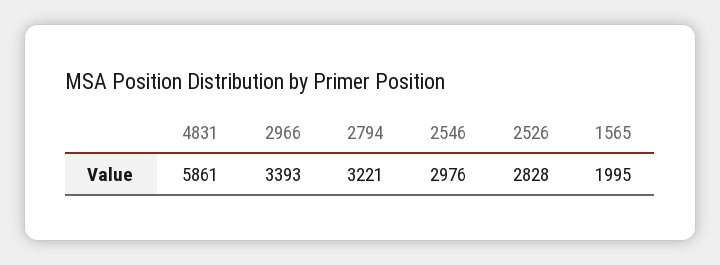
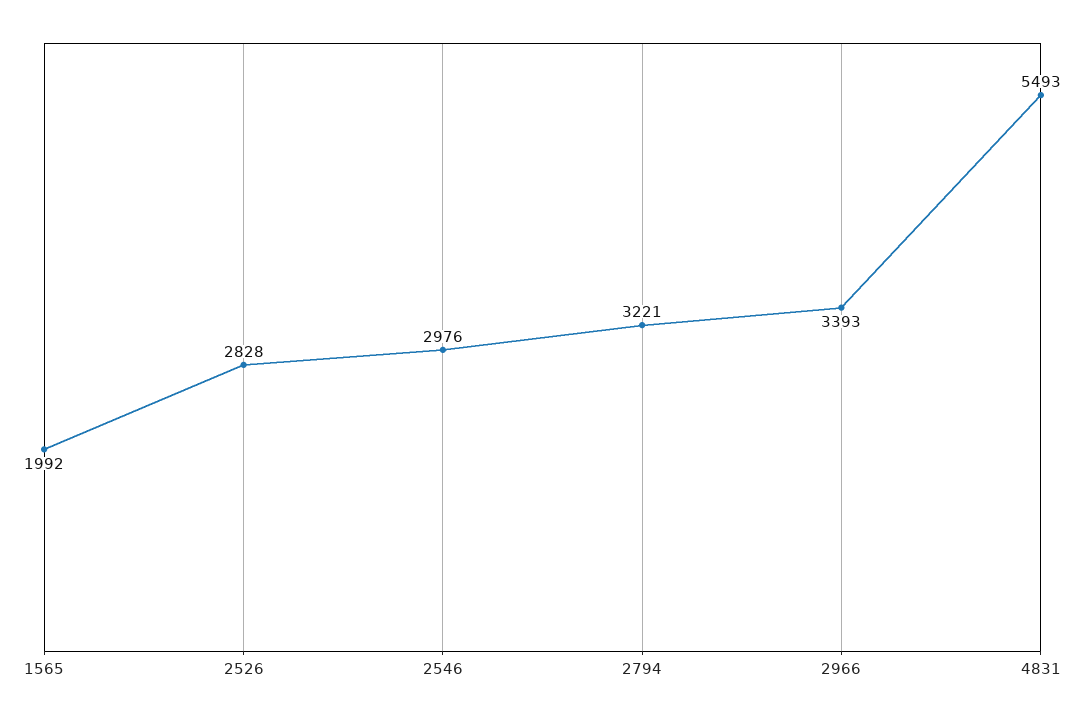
4831: 5861 -> 5493
1565: 1995 -> 1992

